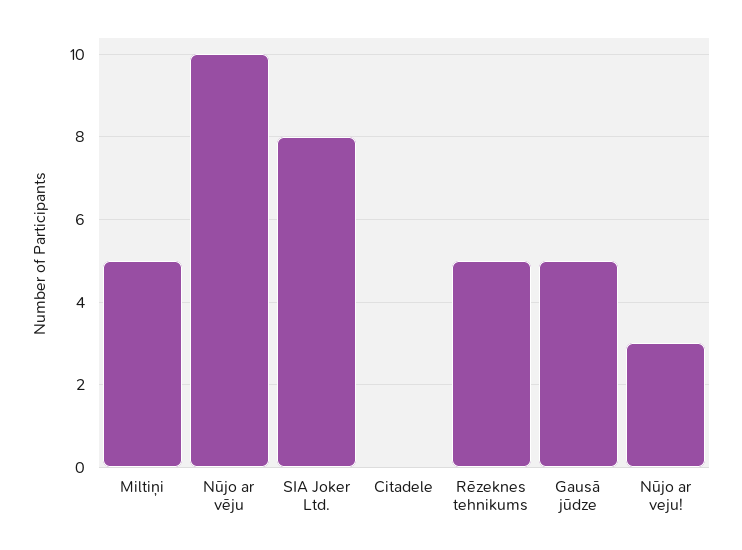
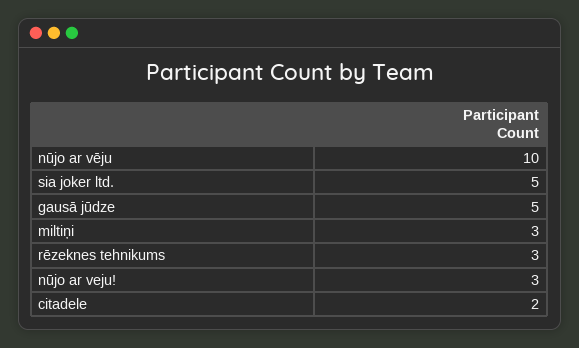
Miltiņi: 5 -> 3
SIA Joker Ltd.: 8 -> 5
Citadele: 0 -> 2
Rēzeknes tehnikums: 5 -> 3

